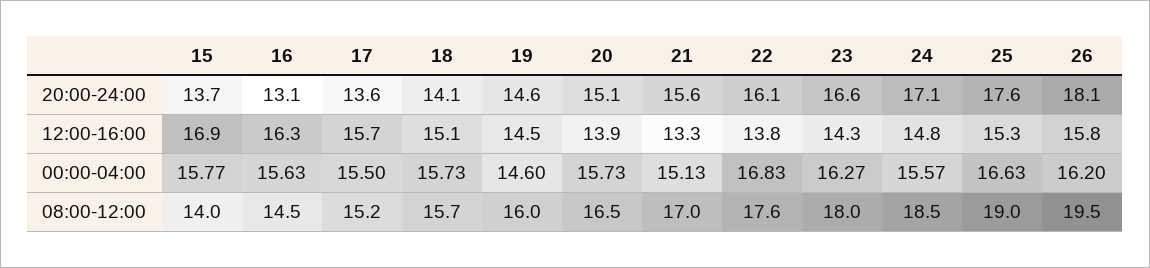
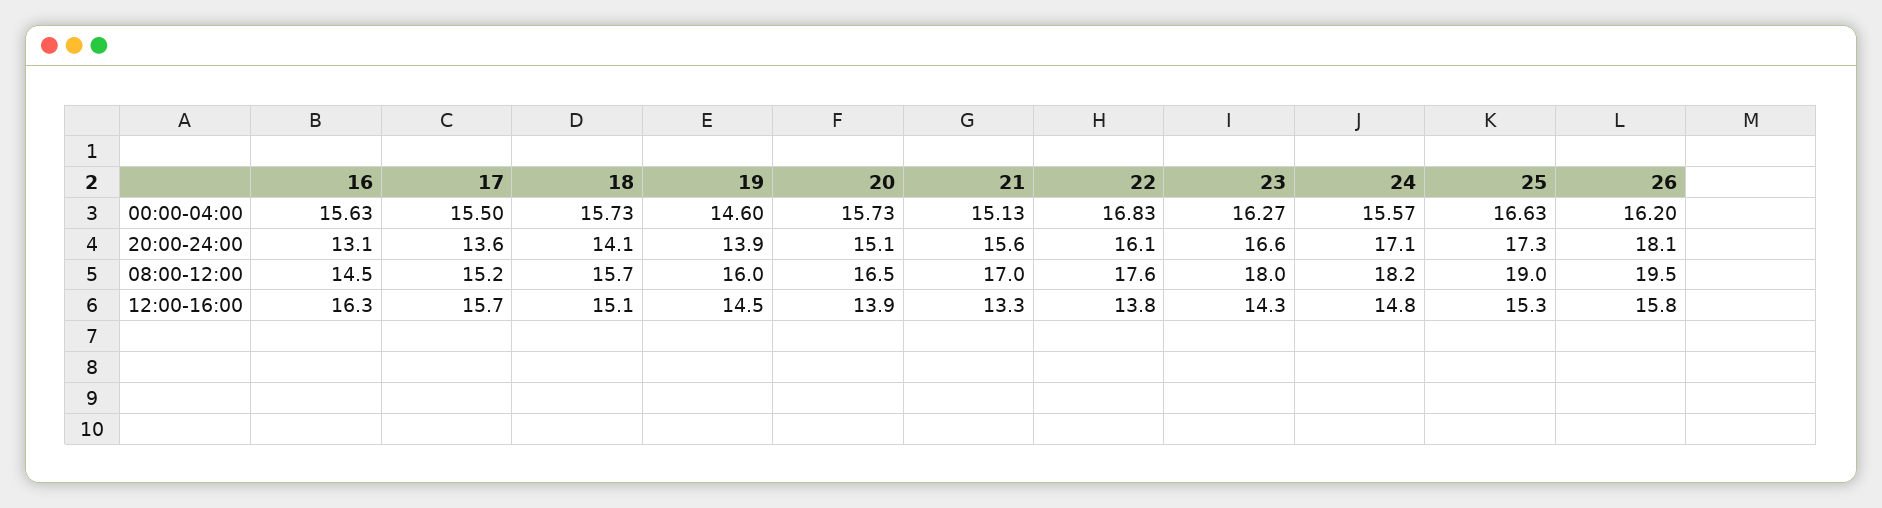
15, 20:00-24:00: 13.7 -> none
19, 20:00-24:00: 14.6 -> 13.9
25, 20:00-24:00: 17.6 -> 17.3
15, 12:00-16:00: 16.9 -> none
15, 00:00-04:00: 15.77 -> none
15, 08:00-12:00: 14 -> none
24, 08:00-12:00: 18.5 -> 18.2

